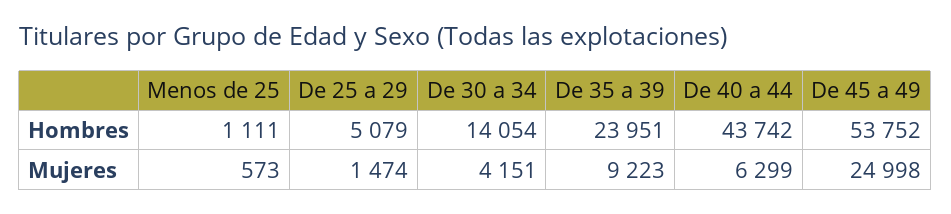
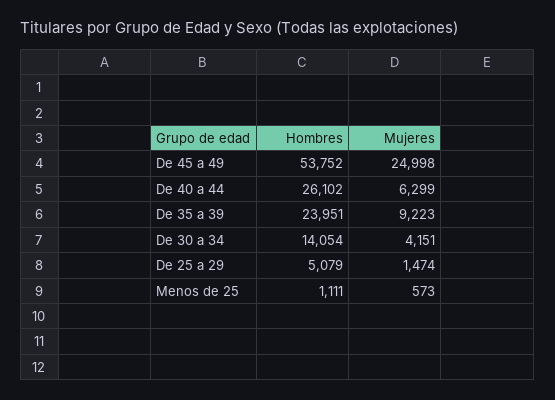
De 40 a 44, Hombres: 43742 -> 26102

